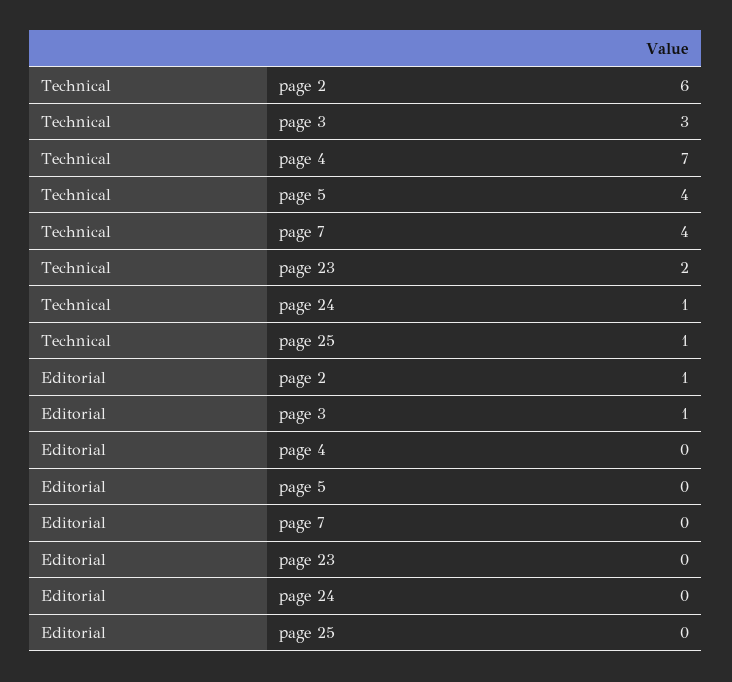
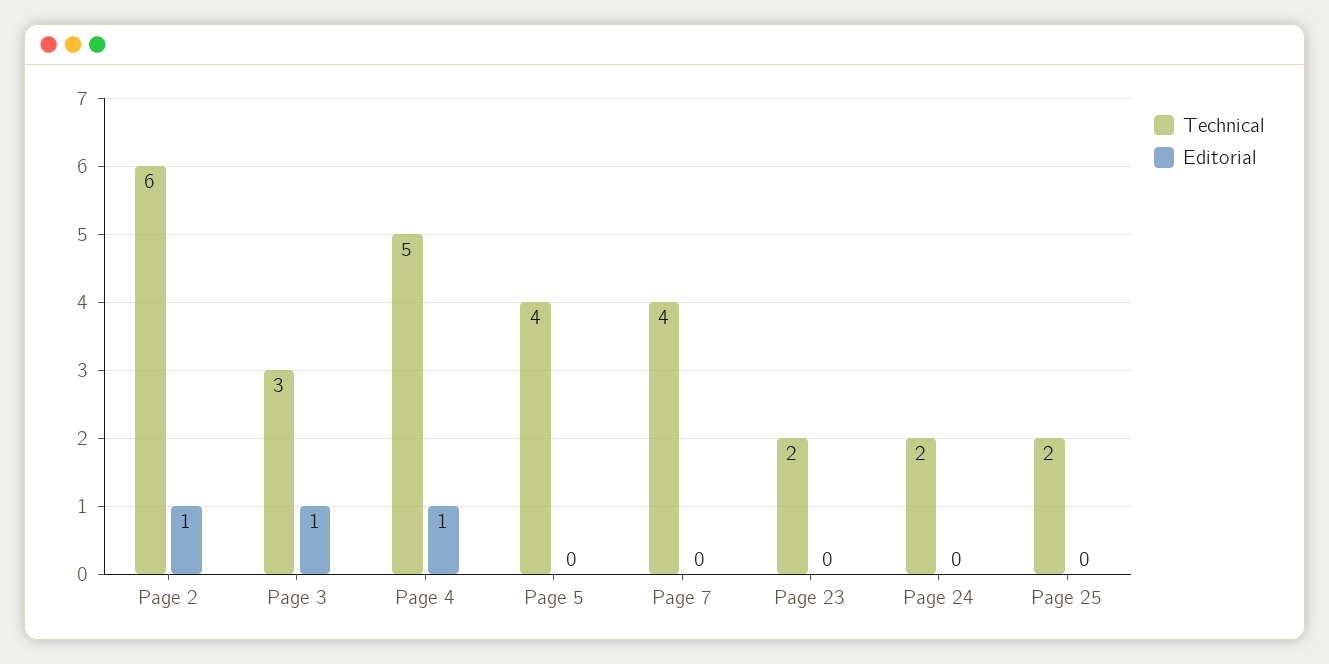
Technical, page 4: 7 -> 5
Technical, page 24: 1 -> 2
Technical, page 25: 1 -> 2
Editorial, page 4: 0 -> 1

